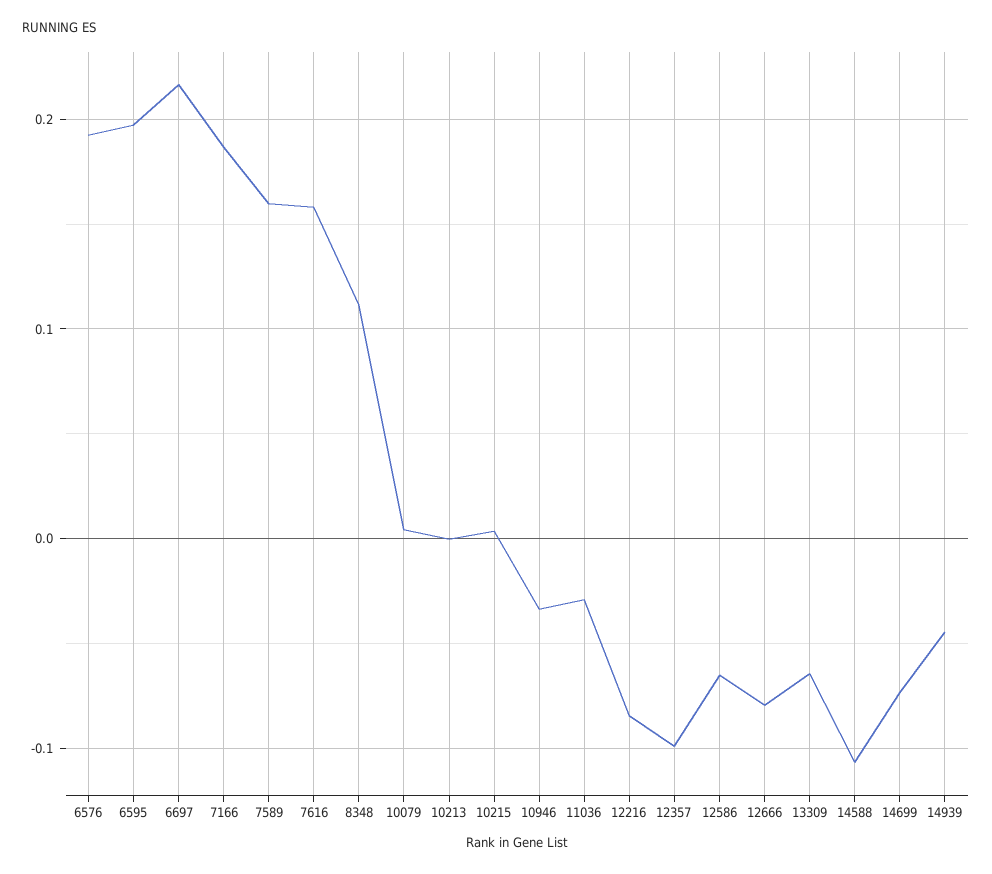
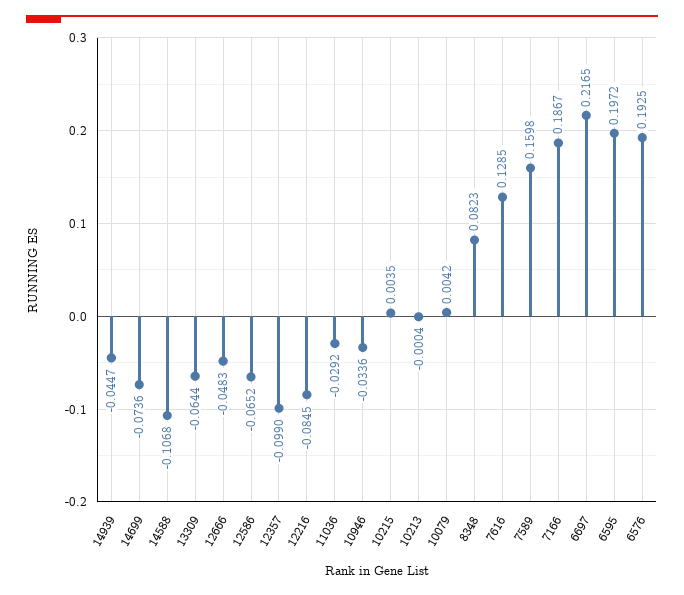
7616: 0.16 -> 0.1285
8348: 0.11 -> 0.0823
12666: -0.08 -> -0.0483

